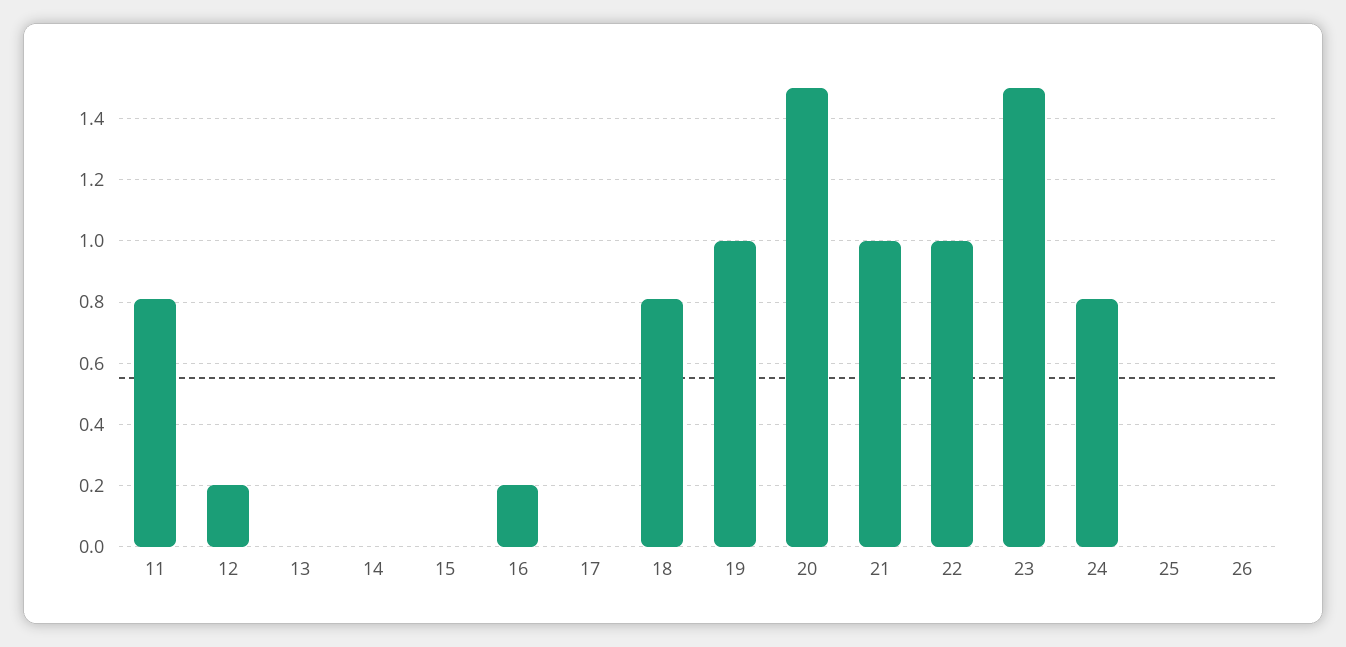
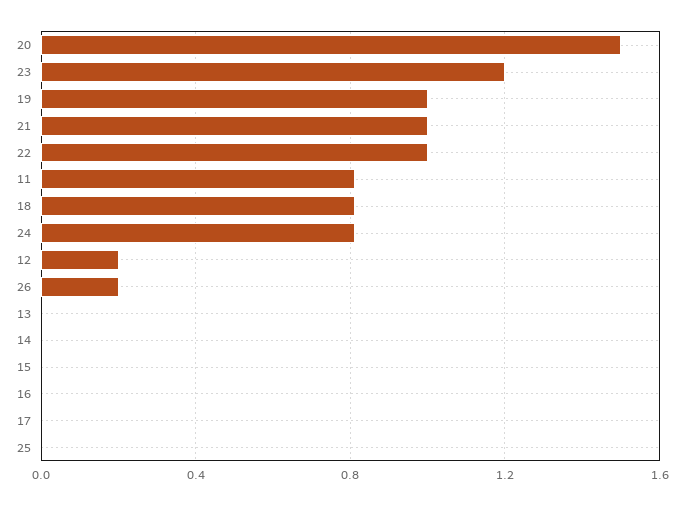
16: 0.2 -> 0
23: 1.5 -> 1.2
26: 0 -> 0.2

